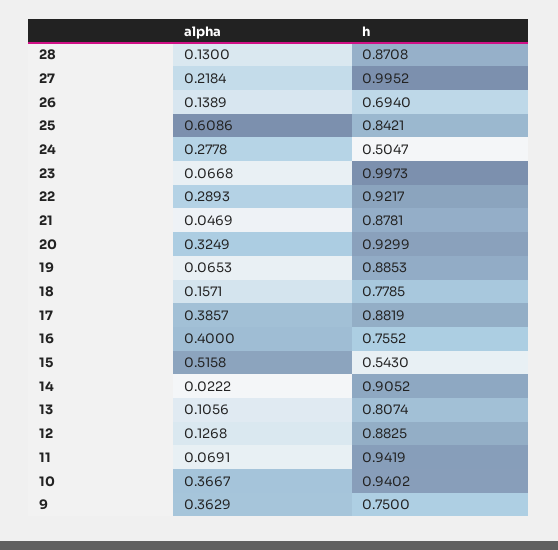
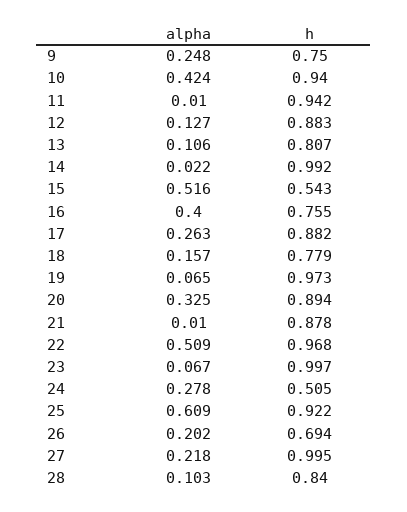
alpha, 28: 0.13 -> 0.103
h, 28: 0.8708 -> 0.84
alpha, 26: 0.1389 -> 0.202
h, 25: 0.8421 -> 0.922
alpha, 22: 0.2893 -> 0.509
h, 22: 0.9217 -> 0.968
alpha, 21: 0.0469 -> 0.01
h, 20: 0.9299 -> 0.894
h, 19: 0.8853 -> 0.973
alpha, 17: 0.3857 -> 0.263
h, 14: 0.9052 -> 0.992
alpha, 11: 0.0691 -> 0.01
alpha, 10: 0.3667 -> 0.424
alpha, 9: 0.3629 -> 0.248

